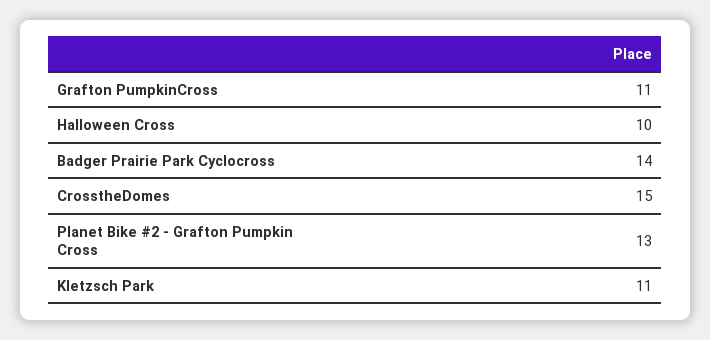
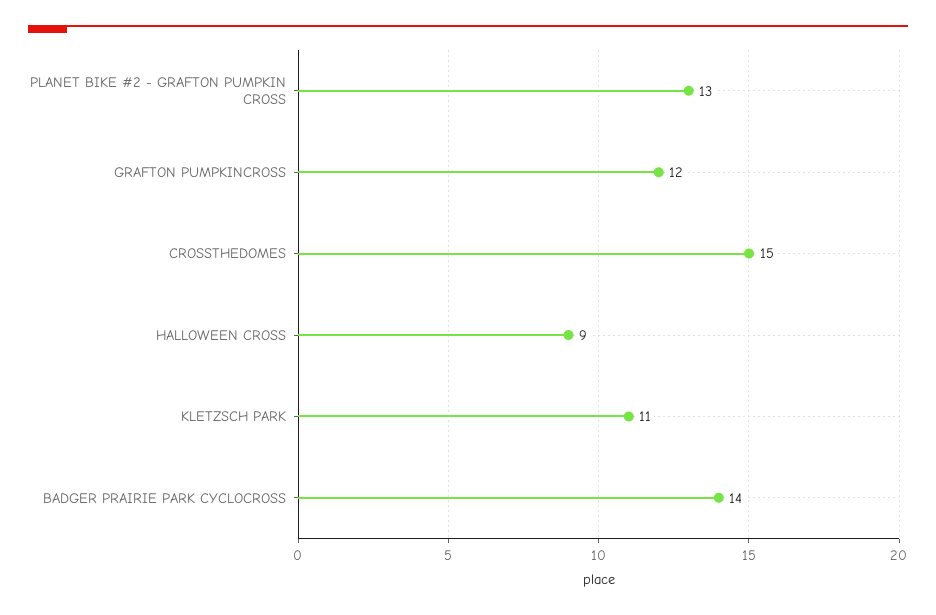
Grafton PumpkinCross: 11 -> 12
Halloween Cross: 10 -> 9

